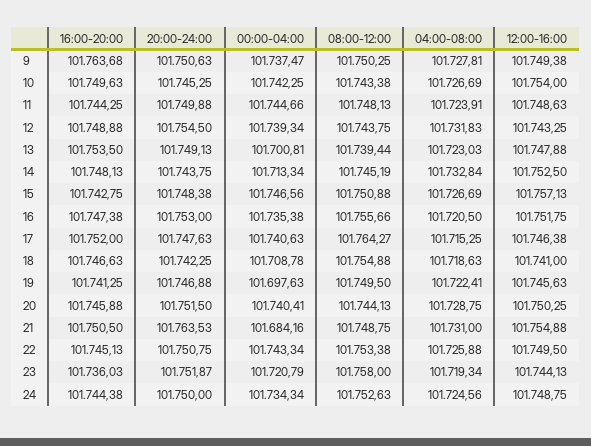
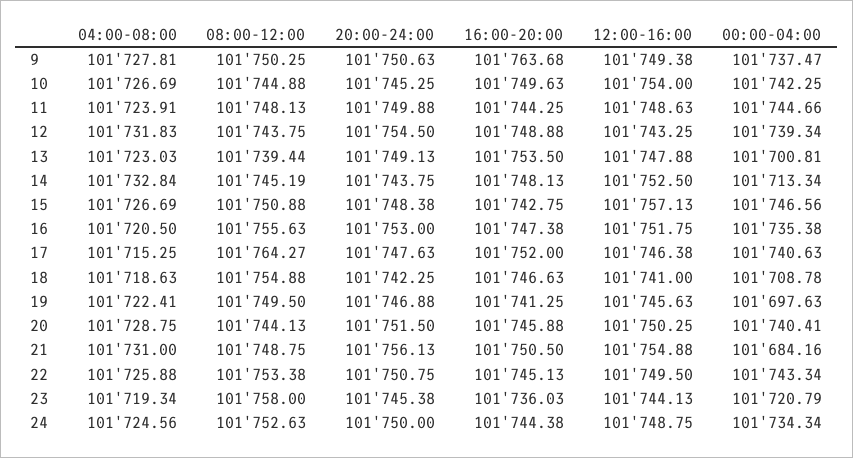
08:00-12:00, 10: 101743.38 -> 101744.88
08:00-12:00, 16: 101755.66 -> 101755.63
20:00-24:00, 21: 101763.53 -> 101756.13
20:00-24:00, 23: 101751.87 -> 101745.38

